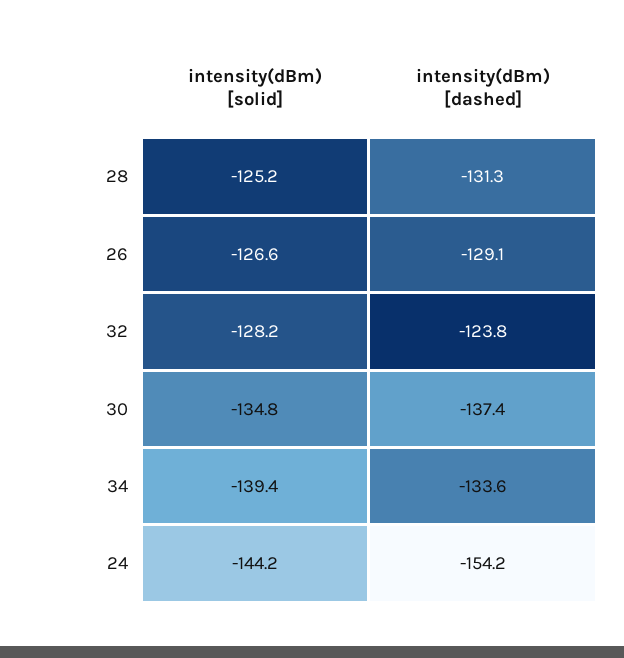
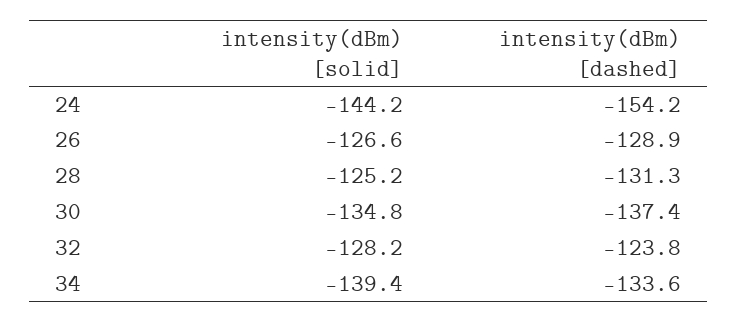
intensity(dBm) [dashed], 26: -129.1 -> -128.9

